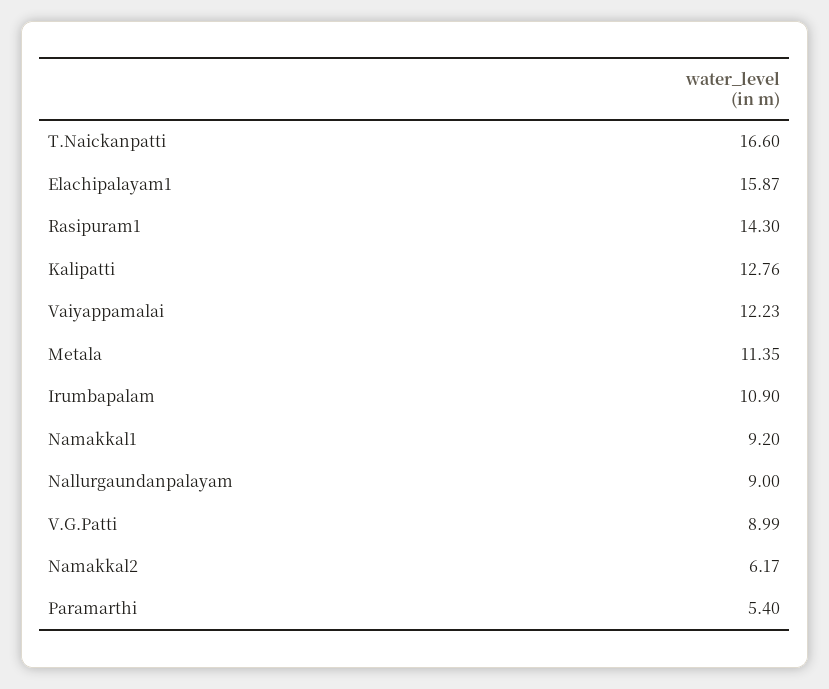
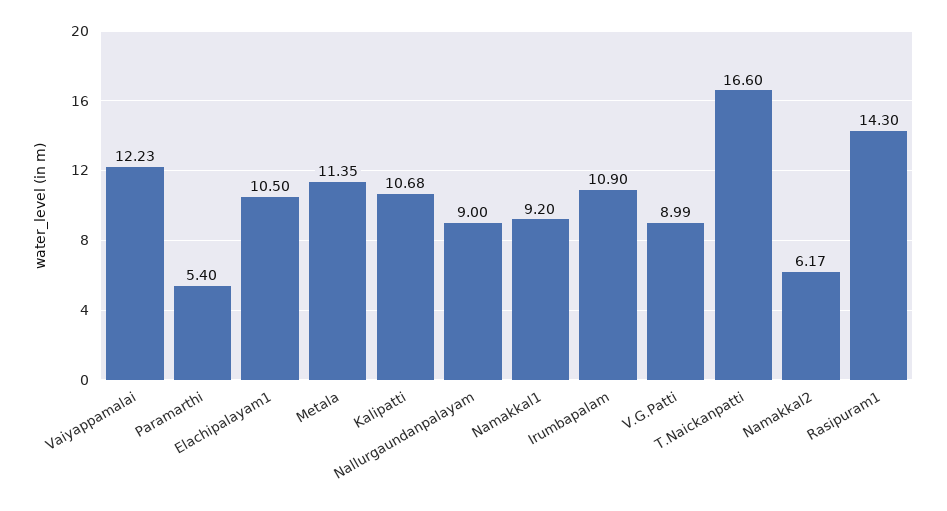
Elachipalayam1: 15.87 -> 10.5
Kalipatti: 12.76 -> 10.68

